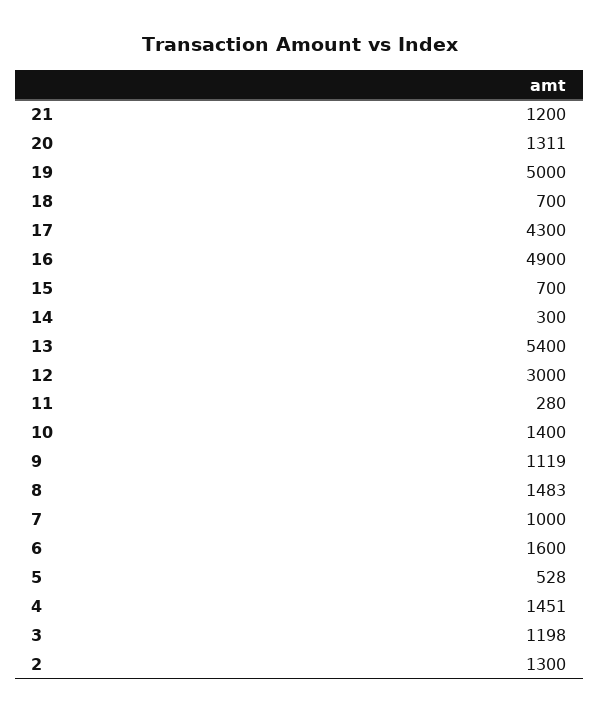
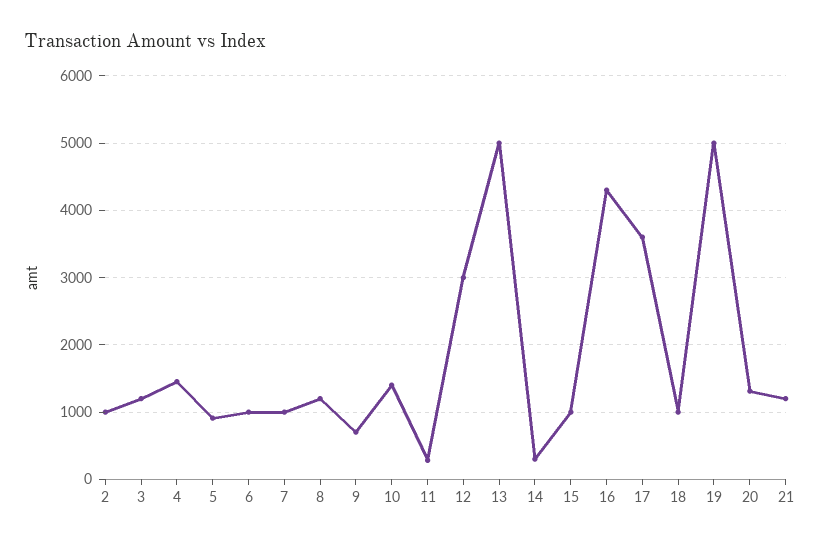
18: 700 -> 1000
17: 4300 -> 3600
16: 4900 -> 4300
15: 700 -> 1000
13: 5400 -> 5000
9: 1119 -> 700
8: 1483 -> 1200
6: 1600 -> 1000
5: 528 -> 900
2: 1300 -> 1000

